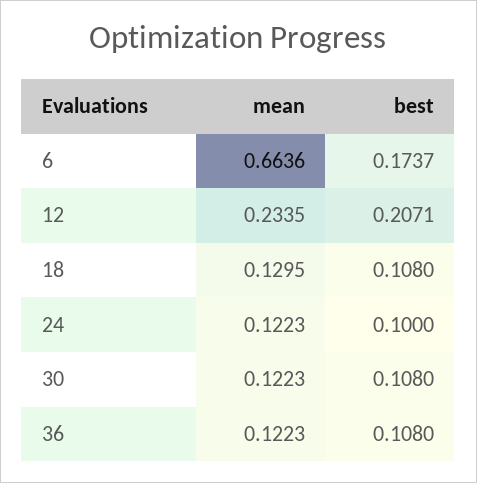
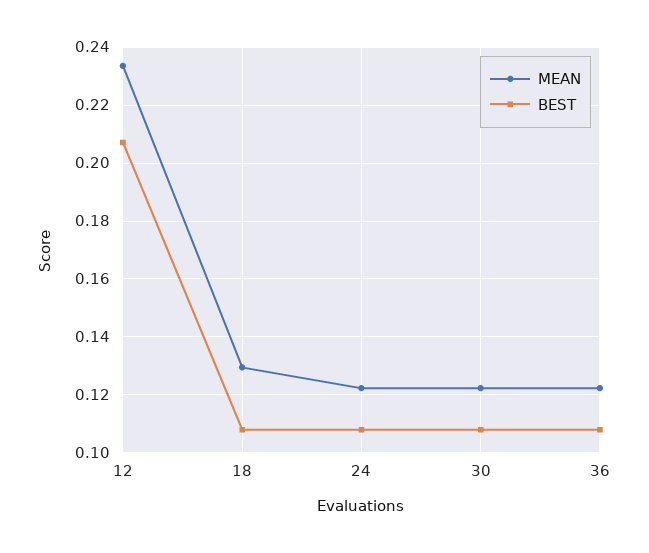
mean, 6: 0.6636 -> none
best, 6: 0.1737 -> none
best, 24: 0.1 -> 0.1075

